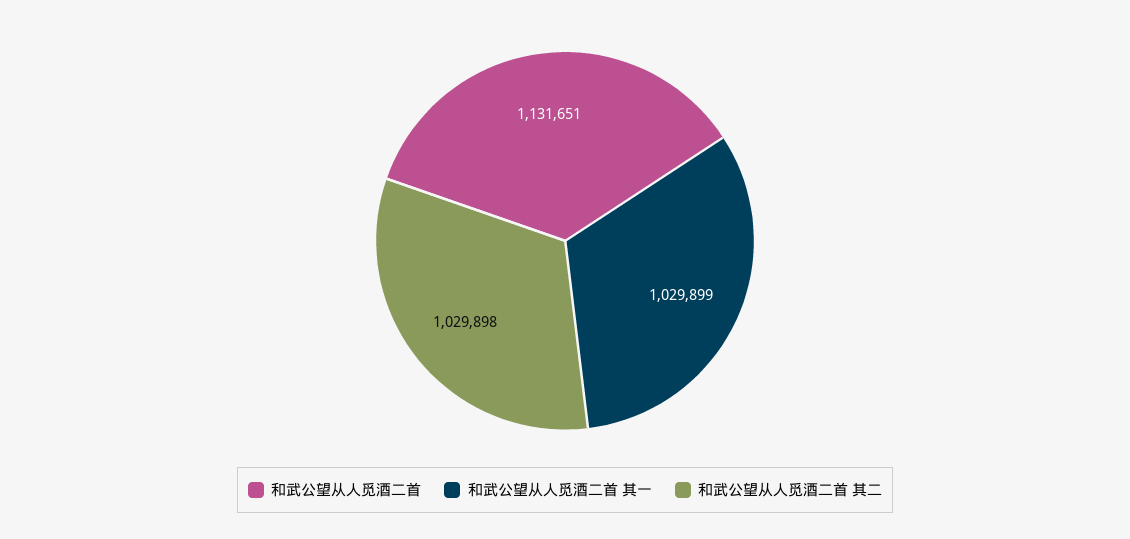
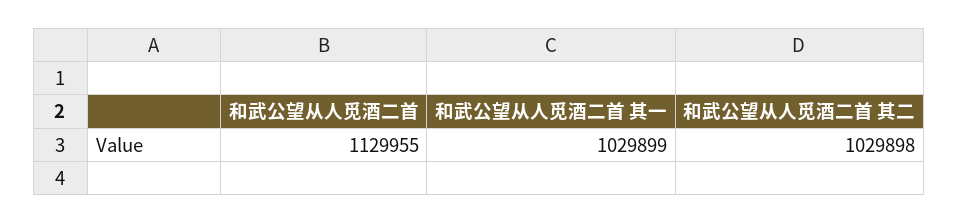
和武公望从人觅酒二首: 1131651 -> 1129955

